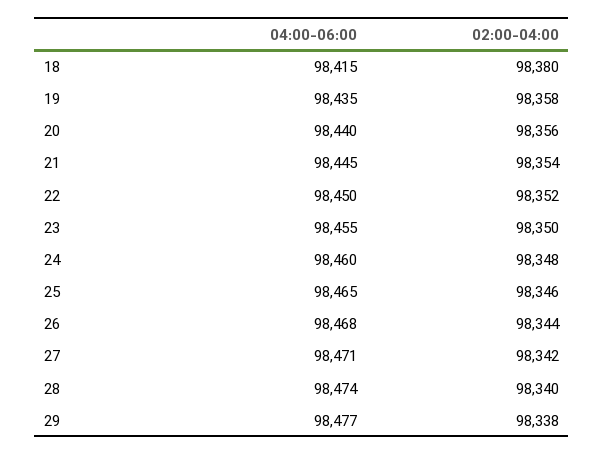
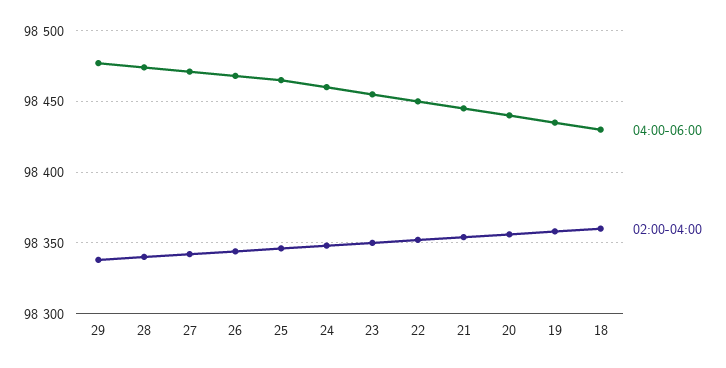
04:00-06:00, 18: 98415 -> 98430
02:00-04:00, 18: 98380 -> 98360

